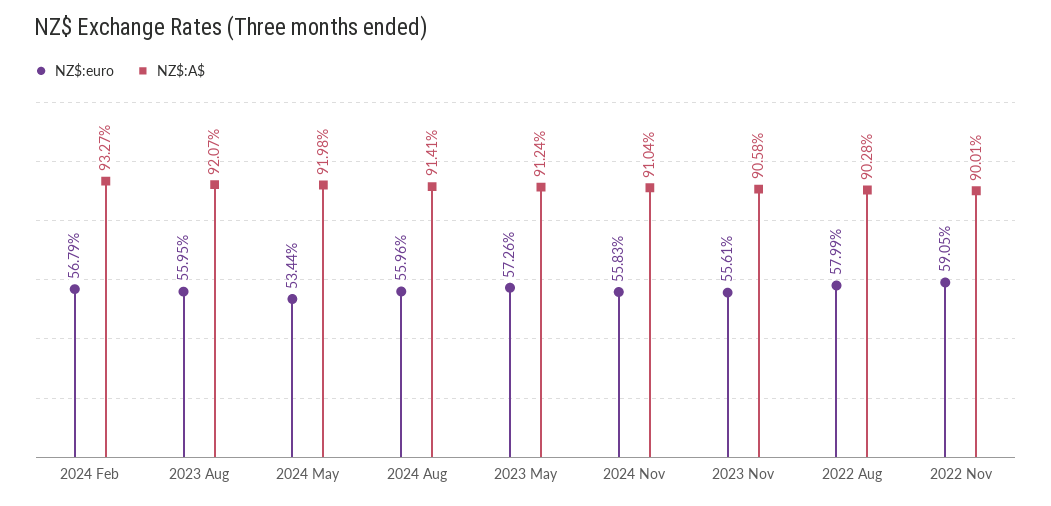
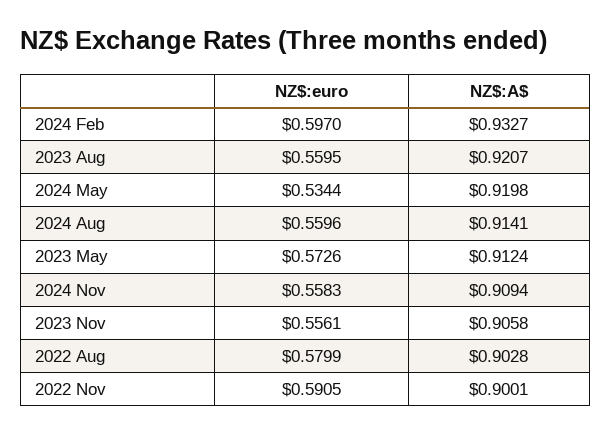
NZ$:euro, 2024 Feb: 0.5679 -> 0.597
NZ$:A$, 2024 Nov: 0.9104 -> 0.9094

